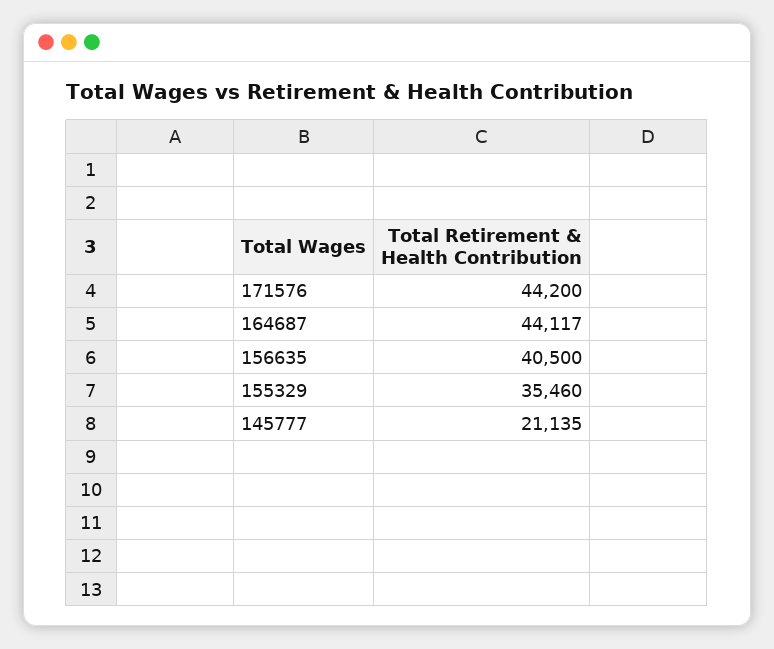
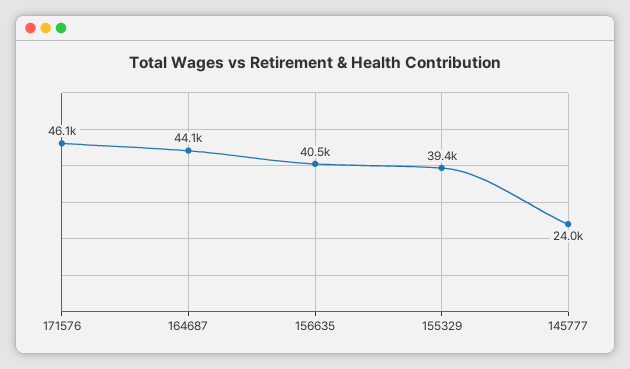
171576: 44200 -> 46100
155329: 35460 -> 39400
145777: 21135 -> 24000

